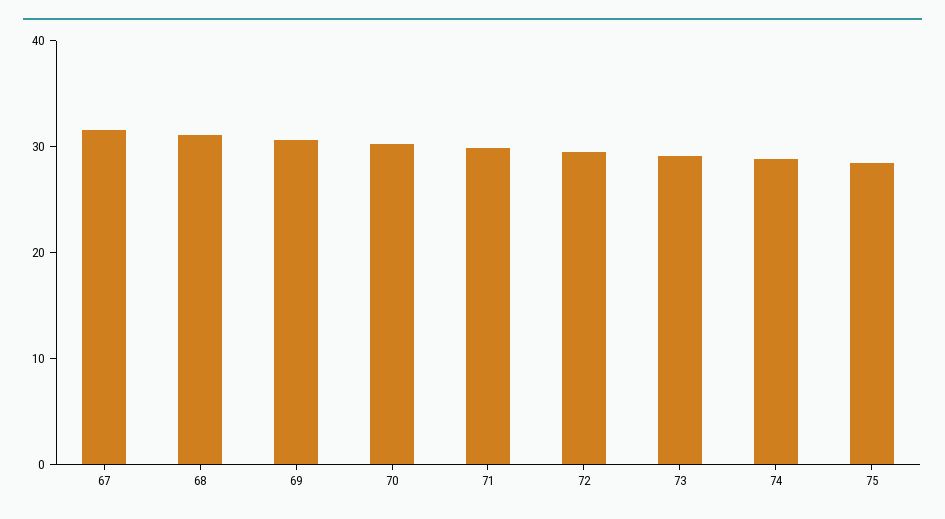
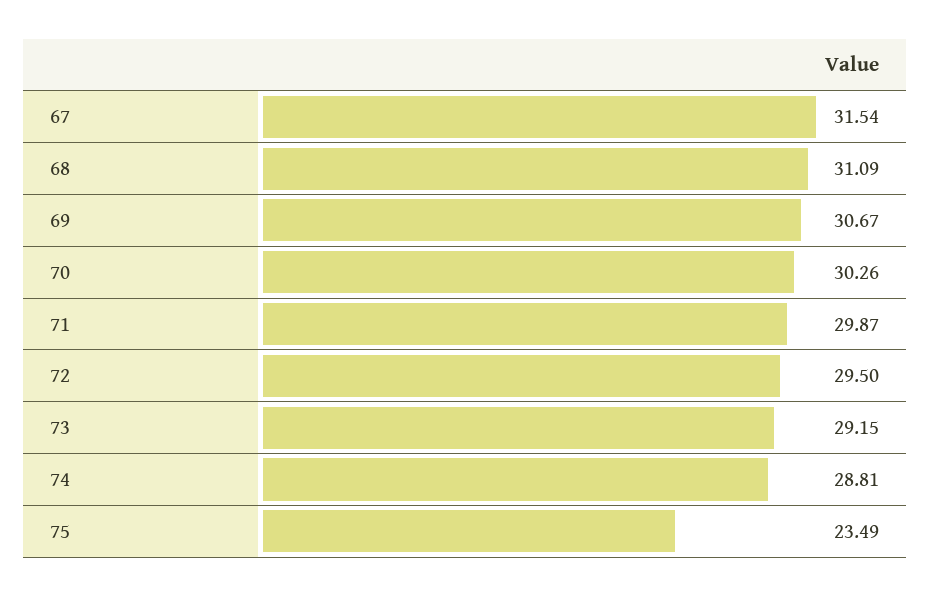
75: 28 -> 23.49

